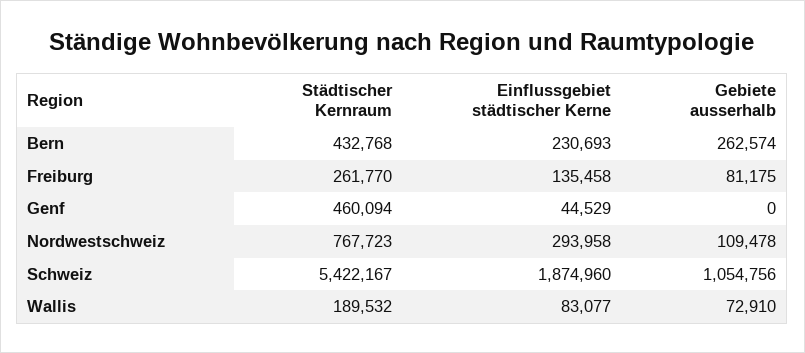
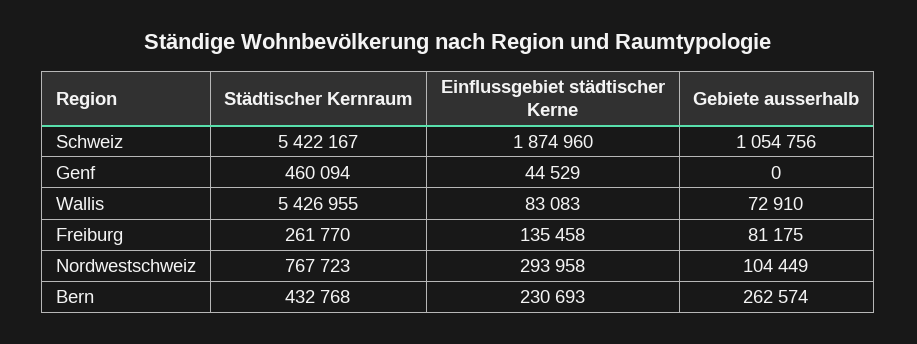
Gebiete ausserhalb, Nordwestschweiz: 109478 -> 104449
Städtischer Kernraum, Wallis: 189532 -> 5426955
Einflussgebiet städtischer Kerne, Wallis: 83077 -> 83083

